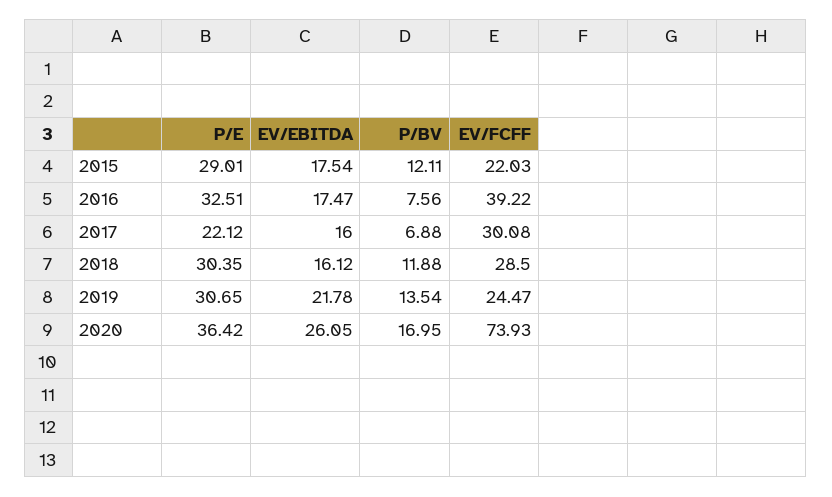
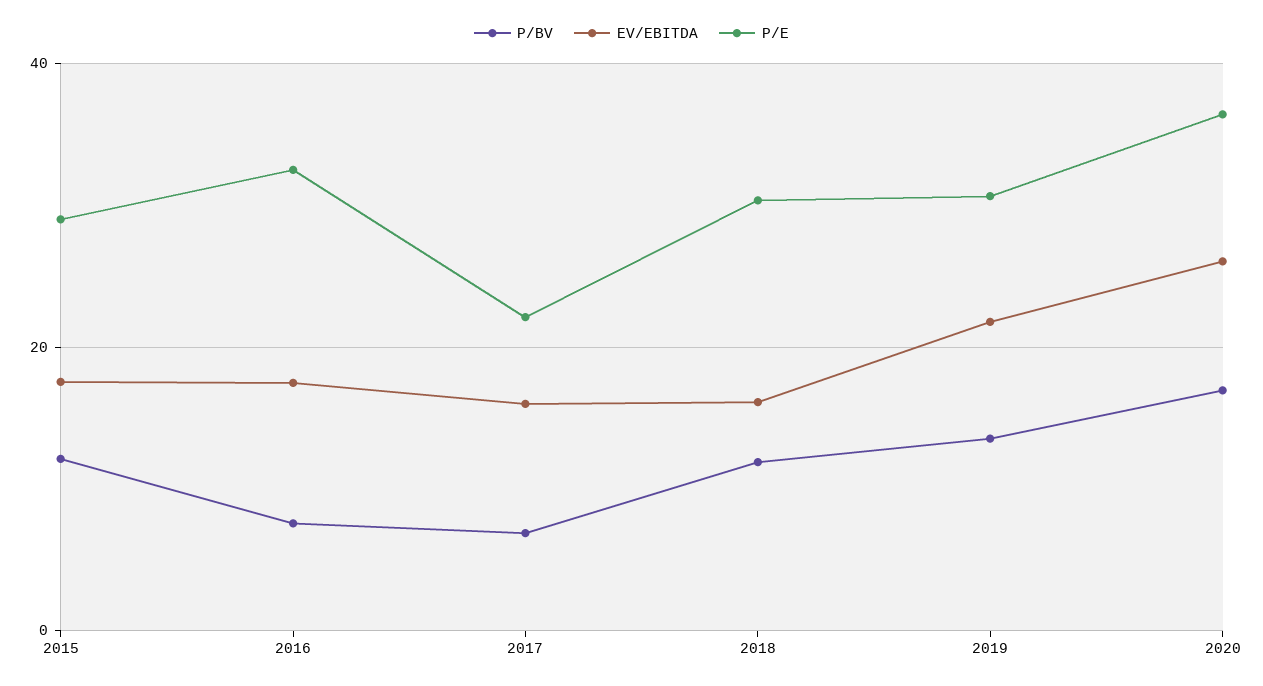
EV/FCFF, 2015: 22.03 -> none
EV/FCFF, 2016: 39.22 -> none
EV/FCFF, 2017: 30.08 -> none
EV/FCFF, 2018: 28.5 -> none
EV/FCFF, 2019: 24.47 -> none
EV/FCFF, 2020: 73.93 -> none

